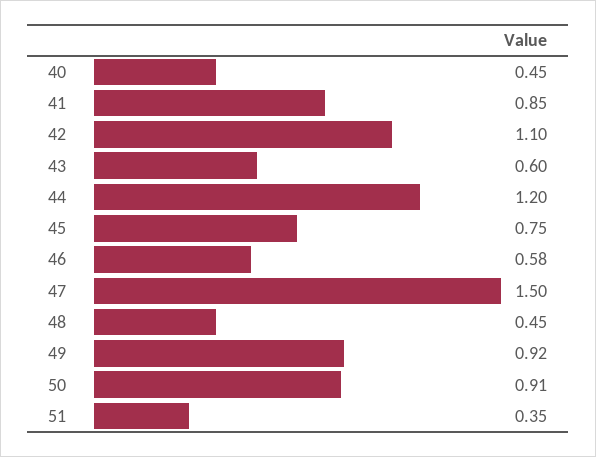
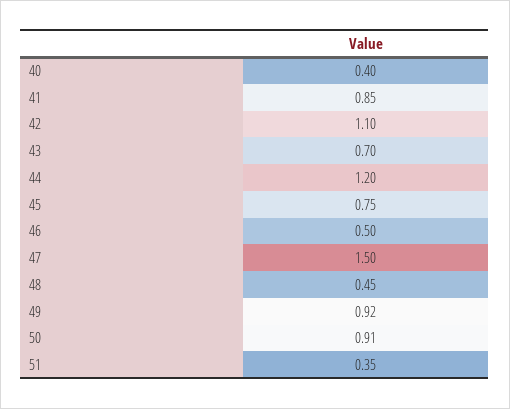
40: 0.45 -> 0.4
43: 0.6 -> 0.7
46: 0.58 -> 0.5

